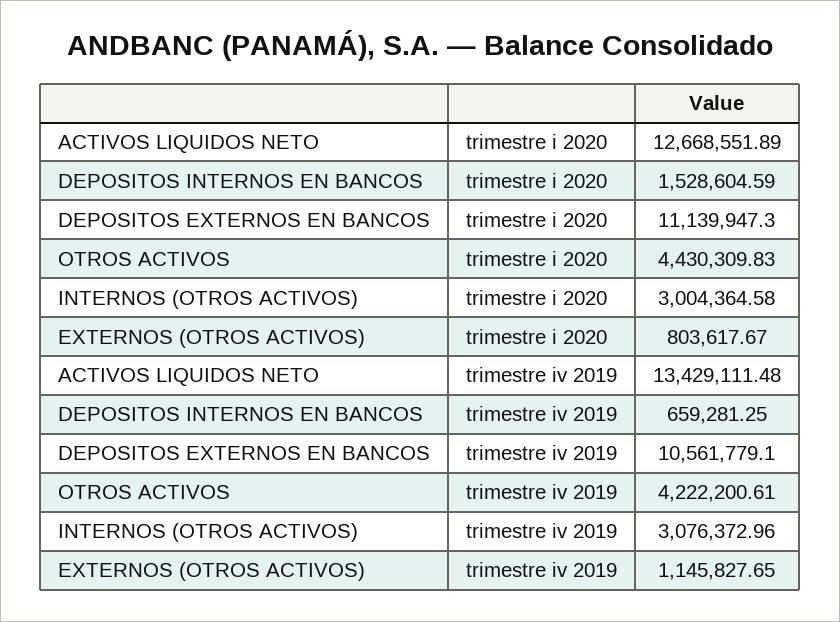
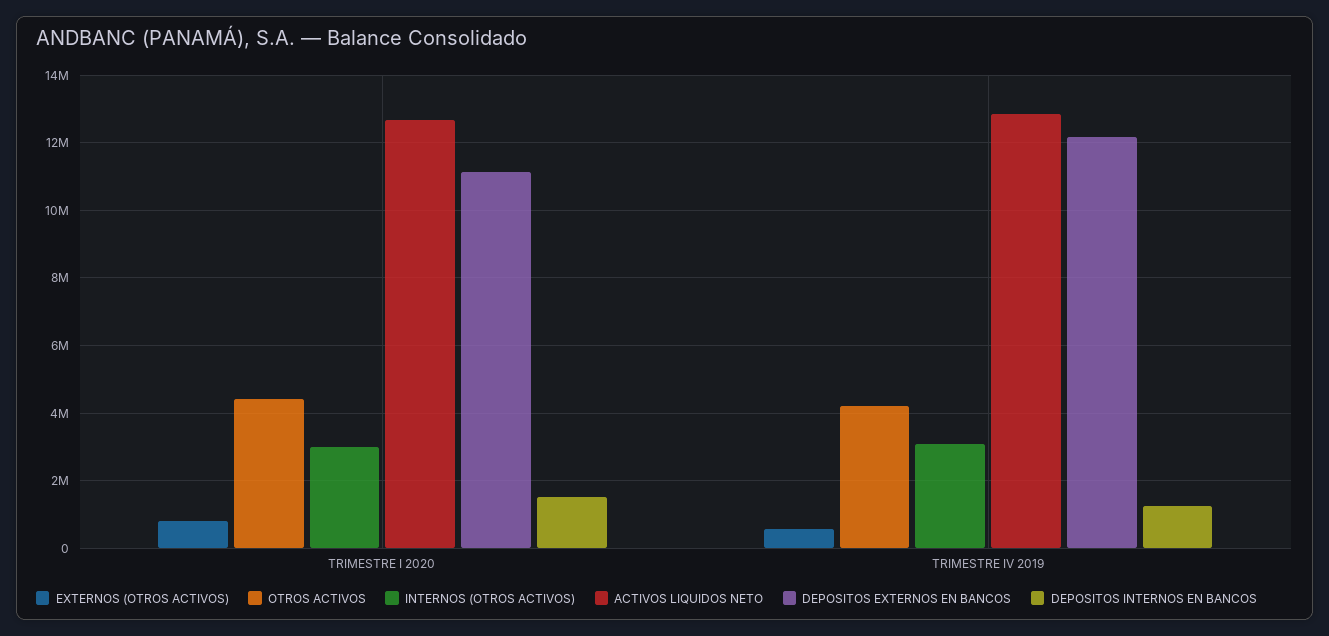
ACTIVOS LIQUIDOS NETO, trimestre iv 2019: 13429111.48 -> 12800000
DEPOSITOS INTERNOS EN BANCOS, trimestre iv 2019: 659281.25 -> 1200000
DEPOSITOS EXTERNOS EN BANCOS, trimestre iv 2019: 10561779.1 -> 12200000
EXTERNOS (OTROS ACTIVOS), trimestre iv 2019: 1145827.65 -> 600000

